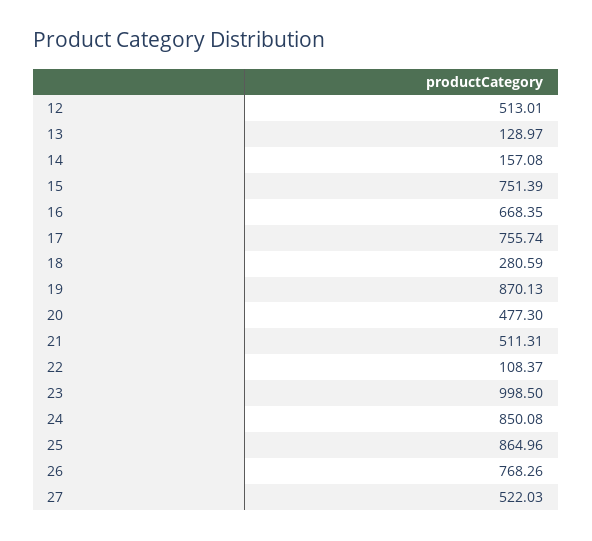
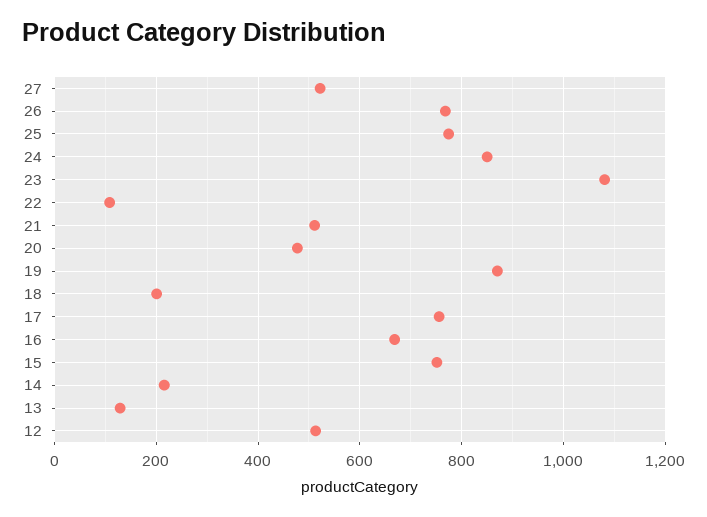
14: 157.08 -> 220
18: 280.59 -> 200
23: 998.5 -> 1080
25: 864.96 -> 780

